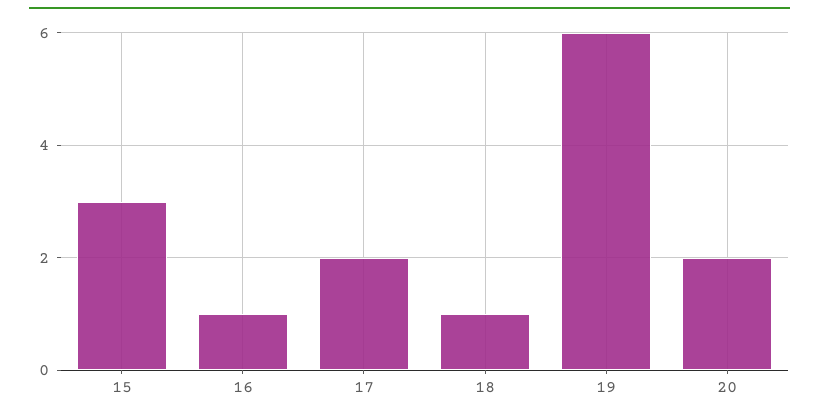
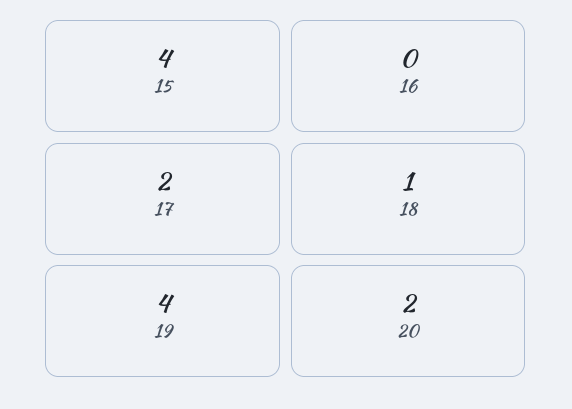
15: 3 -> 4
16: 1 -> 0
19: 6 -> 4

